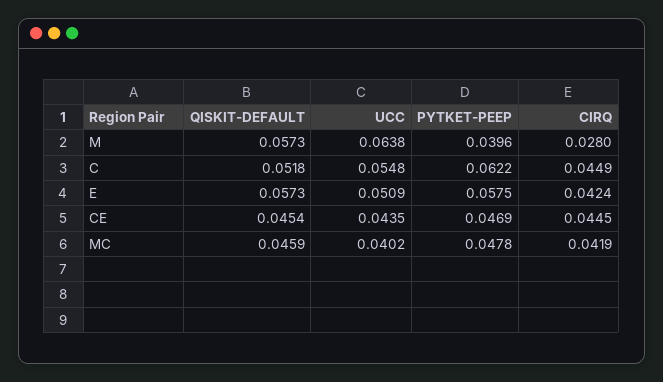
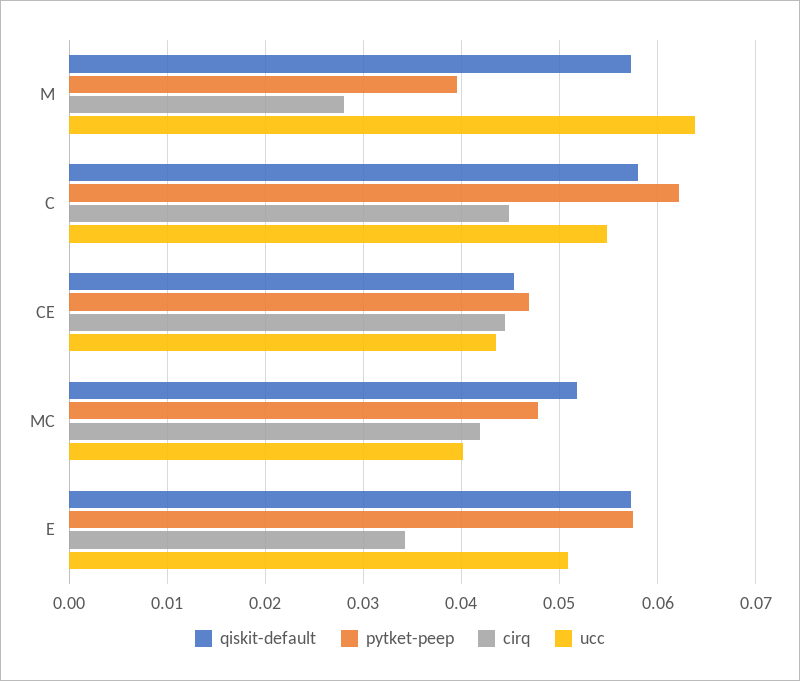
QISKIT-DEFAULT, C: 0.0518 -> 0.058
CIRQ, E: 0.0424 -> 0.034
QISKIT-DEFAULT, MC: 0.0459 -> 0.052

